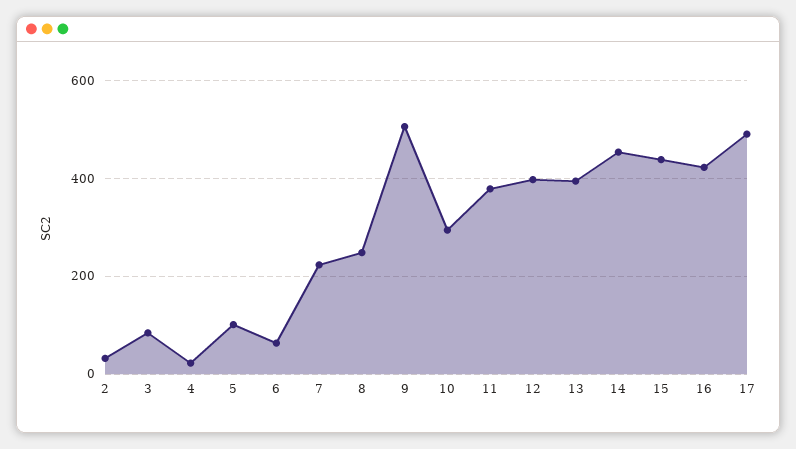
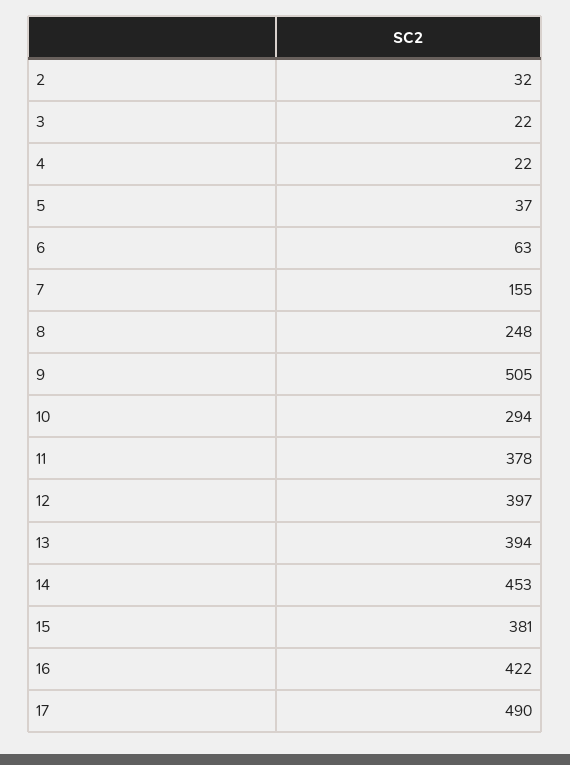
3: 80 -> 22
5: 100 -> 37
7: 220 -> 155
15: 440 -> 381

